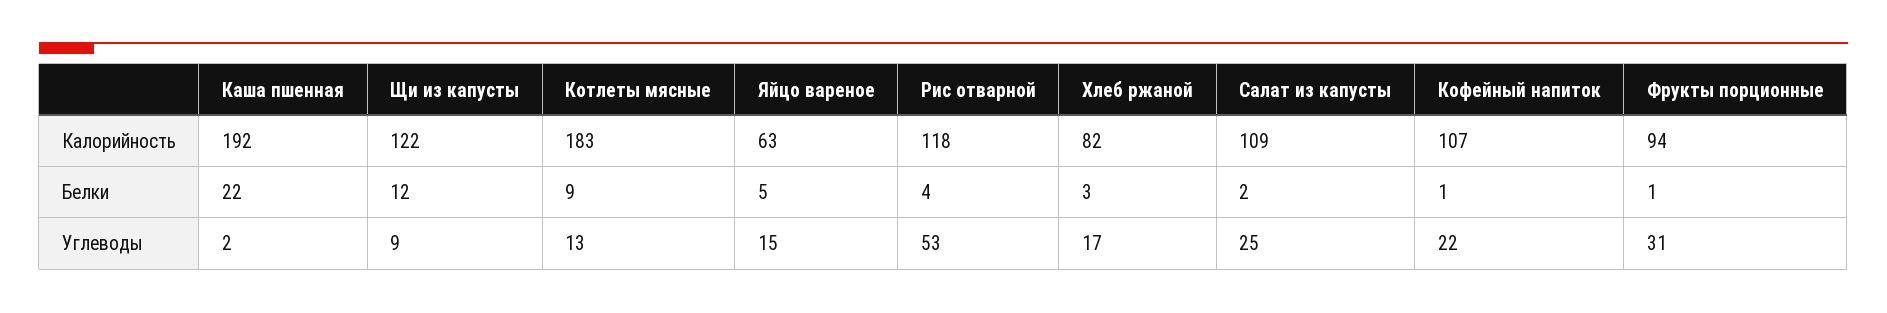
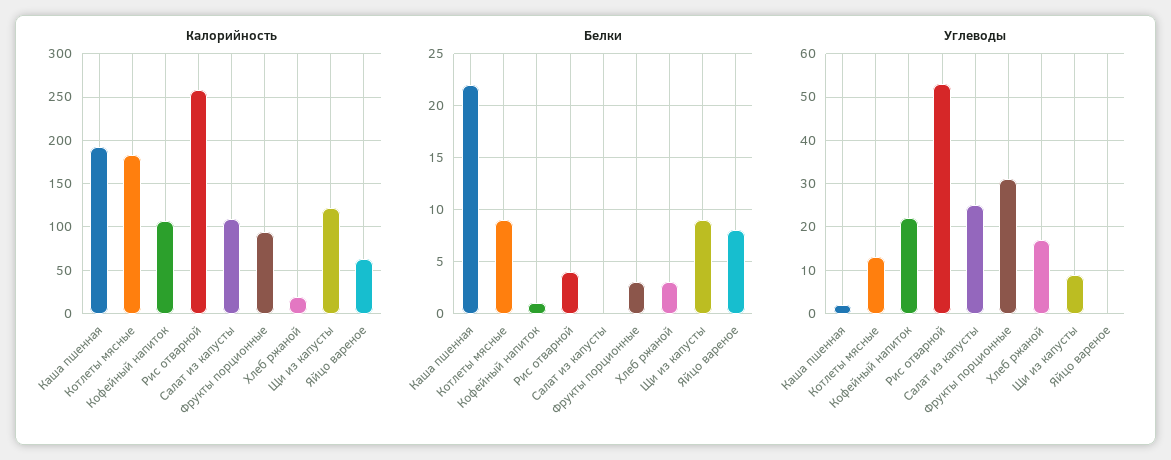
Калорийность, Рис отварной: 118 -> 260
Калорийность, Хлеб ржаной: 82 -> 20
Белки, Щи из капусты: 12 -> 9
Белки, Яйцо вареное: 5 -> 8
Белки, Салат из капусты: 2 -> 0
Белки, Фрукты порционные: 1 -> 3
Углеводы, Яйцо вареное: 15 -> 0

